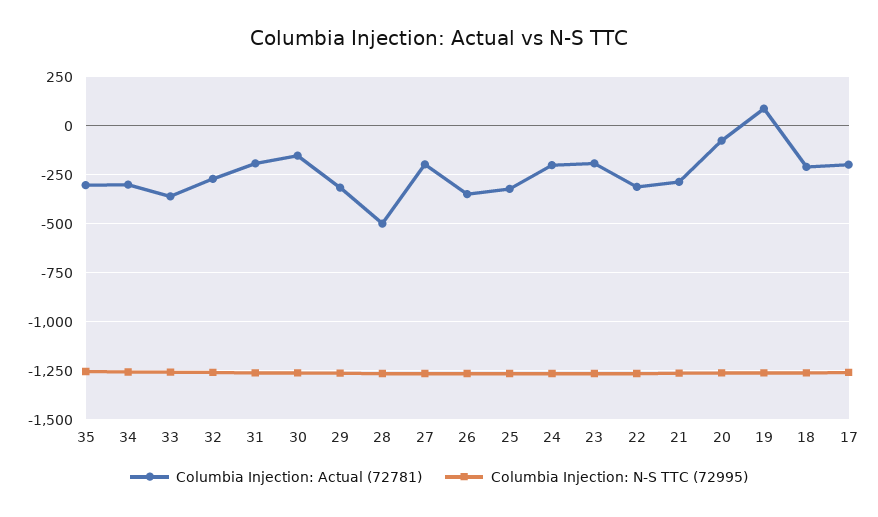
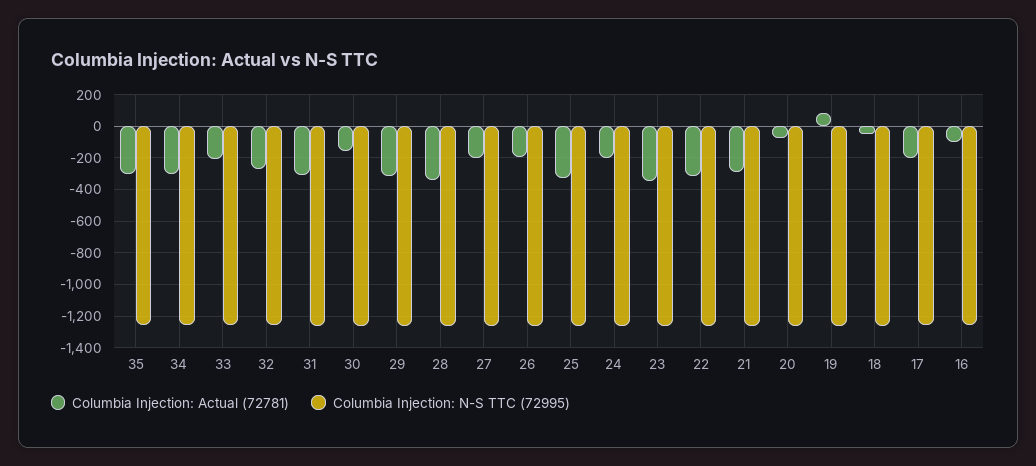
Columbia Injection: Actual (72781), 33: -350 -> -200
Columbia Injection: Actual (72781), 31: -200 -> -300
Columbia Injection: Actual (72781), 28: -500 -> -350
Columbia Injection: Actual (72781), 26: -350 -> -200
Columbia Injection: Actual (72781), 23: -200 -> -350
Columbia Injection: Actual (72781), 18: -200 -> -50
Columbia Injection: Actual (72781), 16: none -> -100
Columbia Injection: N-S TTC (72995), 16: none -> -1250

